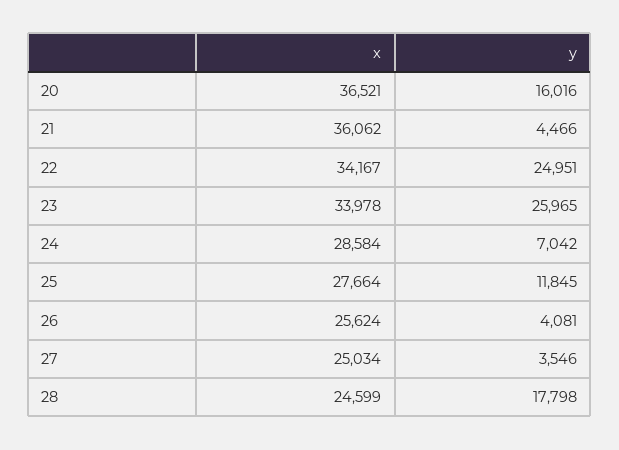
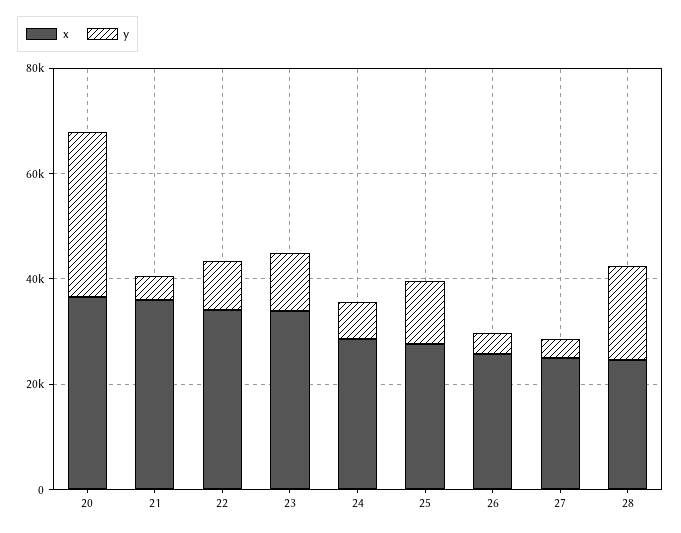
y, 20: 16016 -> 30000
y, 22: 24951 -> 10000
y, 23: 25965 -> 10000

